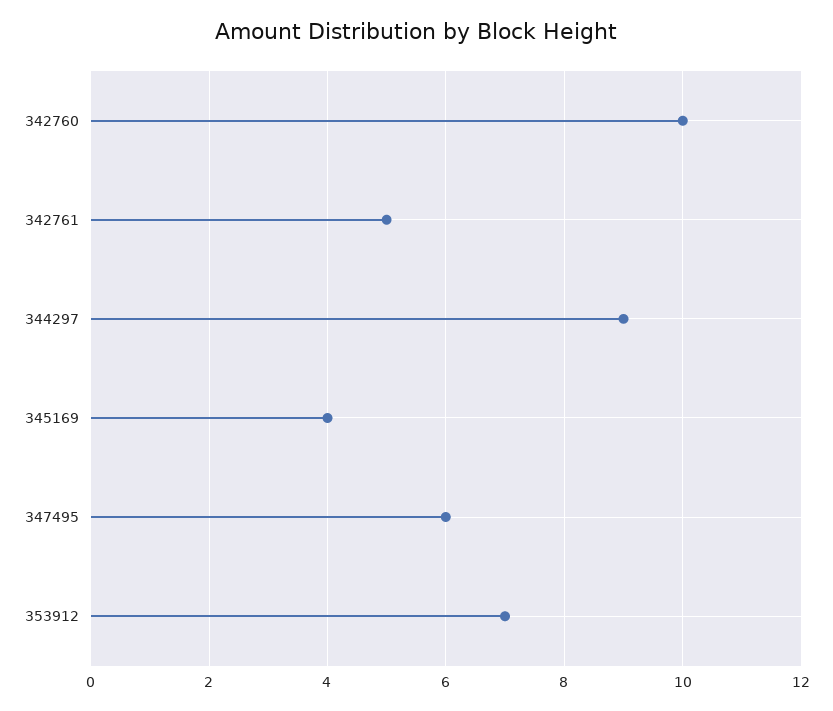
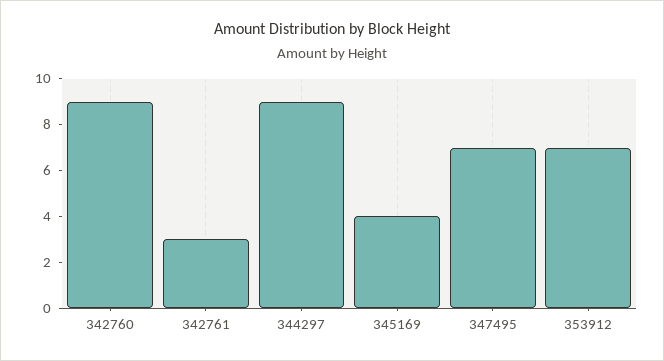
342760: 10 -> 9
342761: 5 -> 3
347495: 6 -> 7

